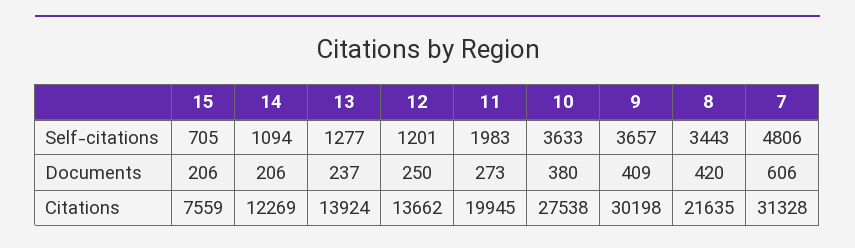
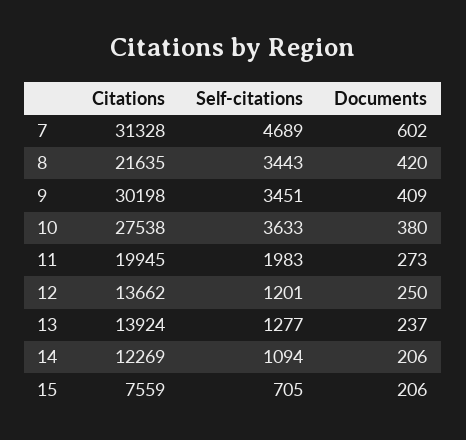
9, Self-citations: 3657 -> 3451
7, Self-citations: 4806 -> 4689
7, Documents: 606 -> 602

